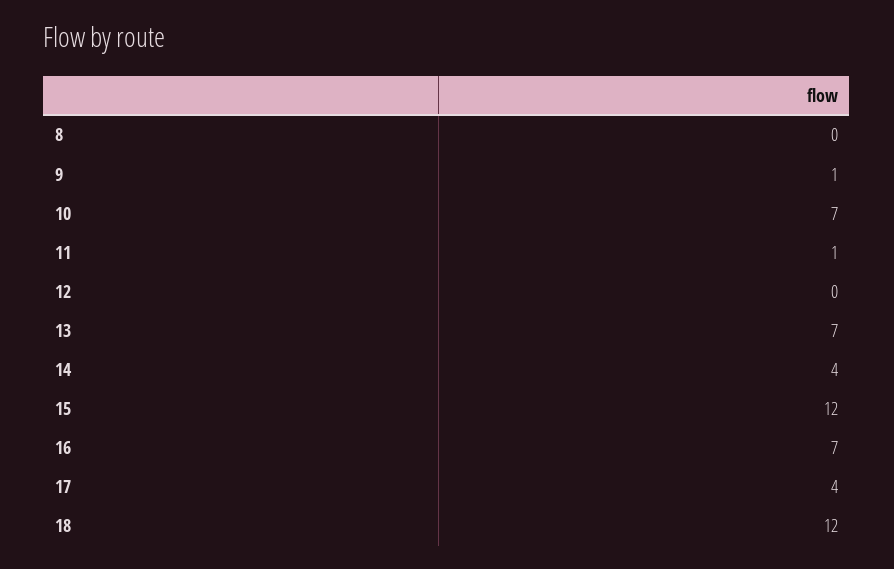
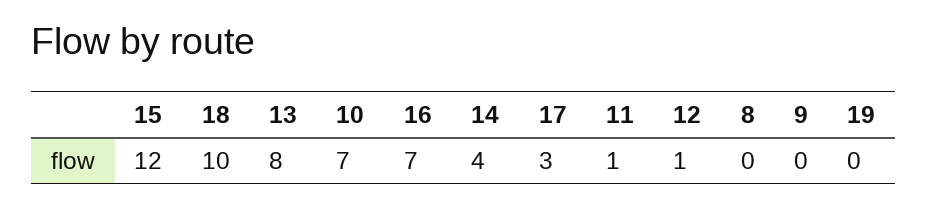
9: 1 -> 0
12: 0 -> 1
13: 7 -> 8
17: 4 -> 3
18: 12 -> 10
19: none -> 0

